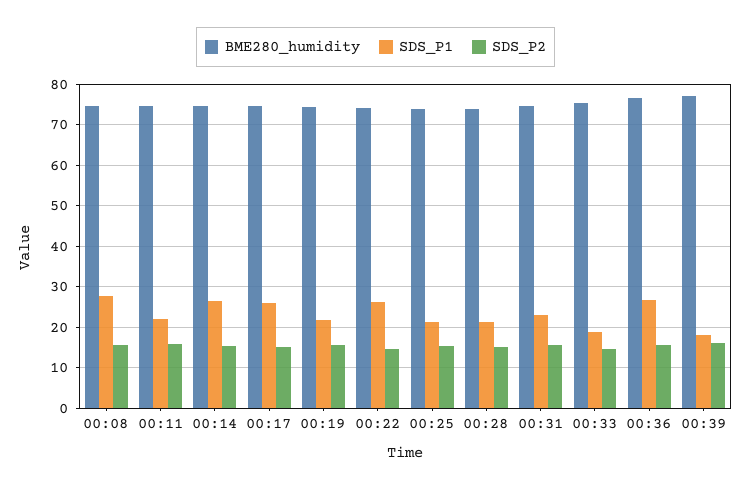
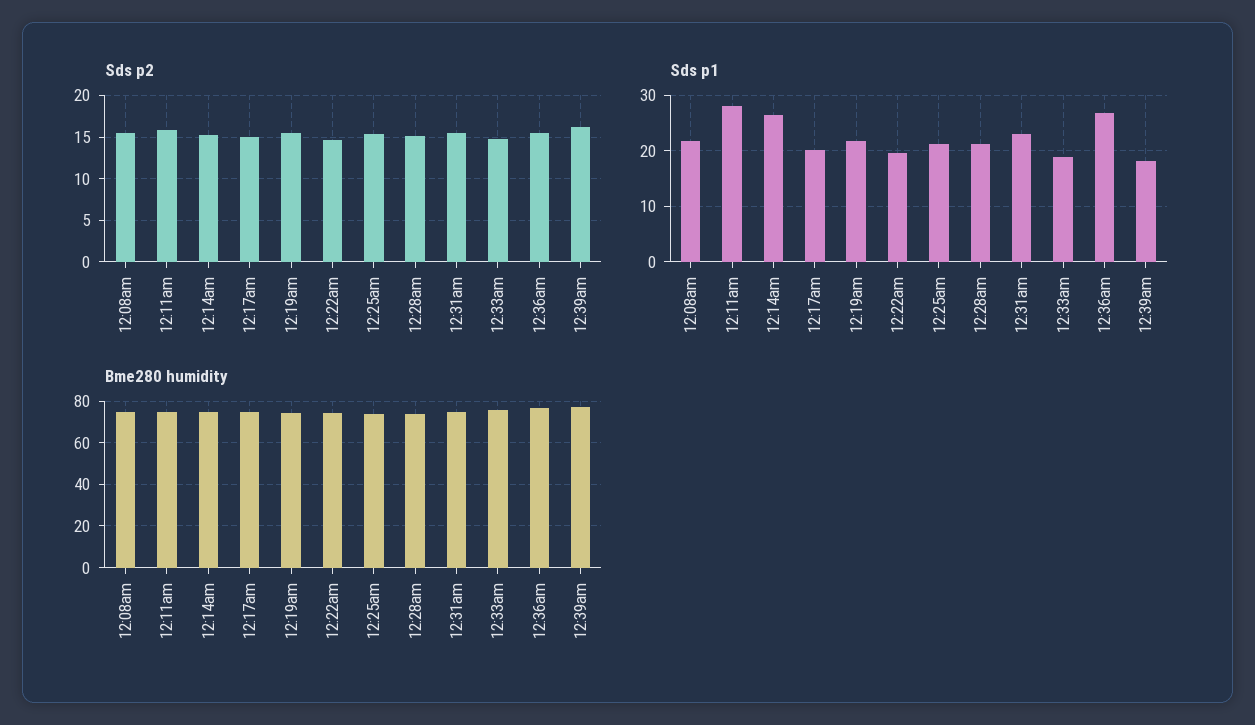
SDS_P1, 00:08: 28 -> 22
SDS_P1, 00:11: 22 -> 28
SDS_P1, 00:17: 26 -> 20
SDS_P1, 00:22: 26 -> 20

